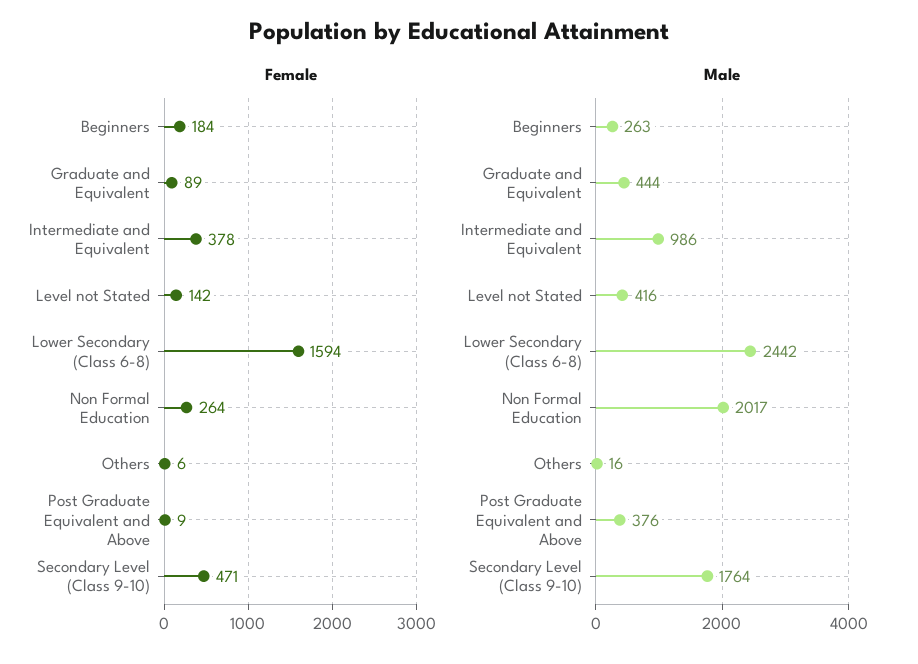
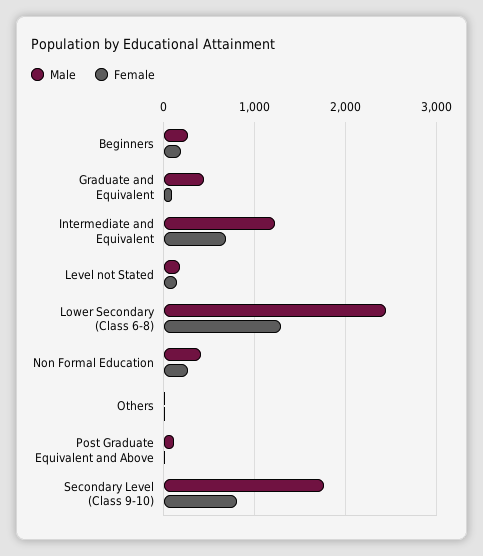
Female, Intermediate and Equivalent: 378 -> 700
Female, Lower Secondary (Class 6-8): 1594 -> 1300
Female, Secondary Level (Class 9-10): 471 -> 800
Male, Intermediate and Equivalent: 986 -> 1200
Male, Level not Stated: 416 -> 200
Male, Non Formal Education: 2017 -> 400
Male, Post Graduate Equivalent and Above: 376 -> 100

